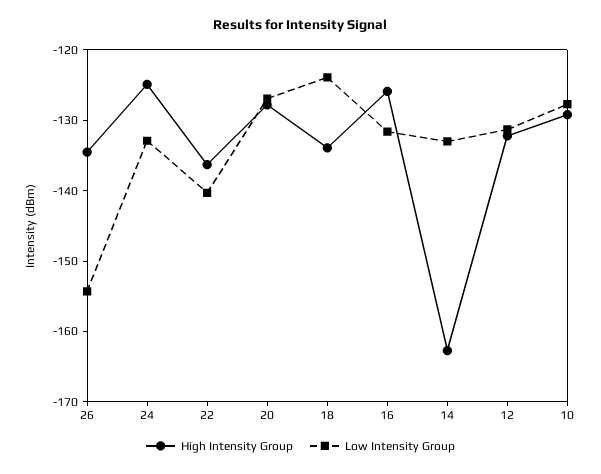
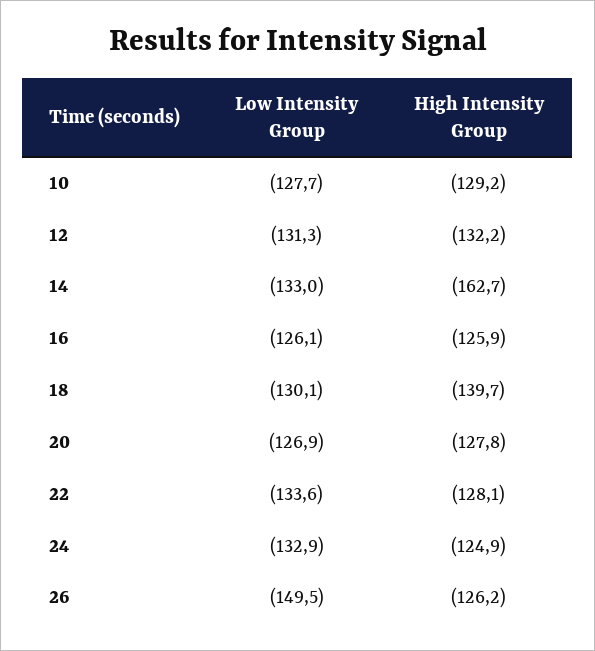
High Intensity Group, 26: -134 -> -126.2
Low Intensity Group, 26: -154 -> -149.5
High Intensity Group, 22: -136 -> -128.1
Low Intensity Group, 22: -140 -> -133.6
High Intensity Group, 18: -134 -> -139.7
Low Intensity Group, 18: -124 -> -130.1
Low Intensity Group, 16: -132 -> -126.1

